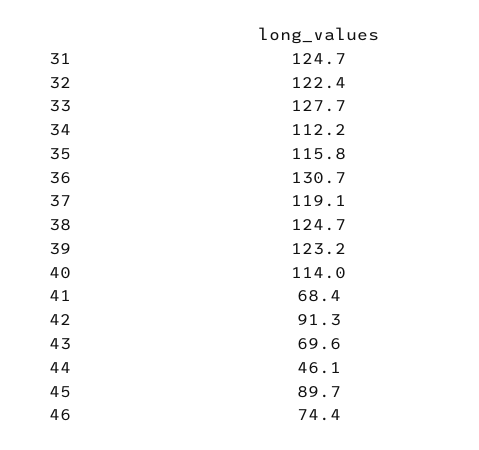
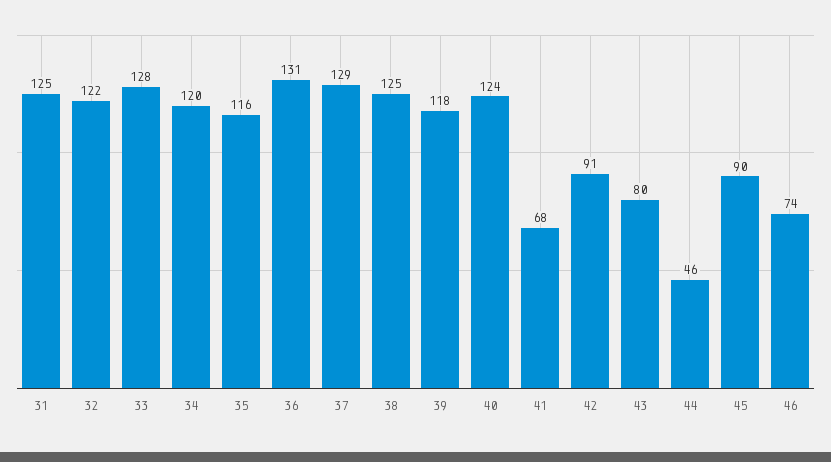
34: 112.2 -> 120
37: 119.1 -> 129
39: 123.2 -> 118
40: 114 -> 124
43: 69.6 -> 80

